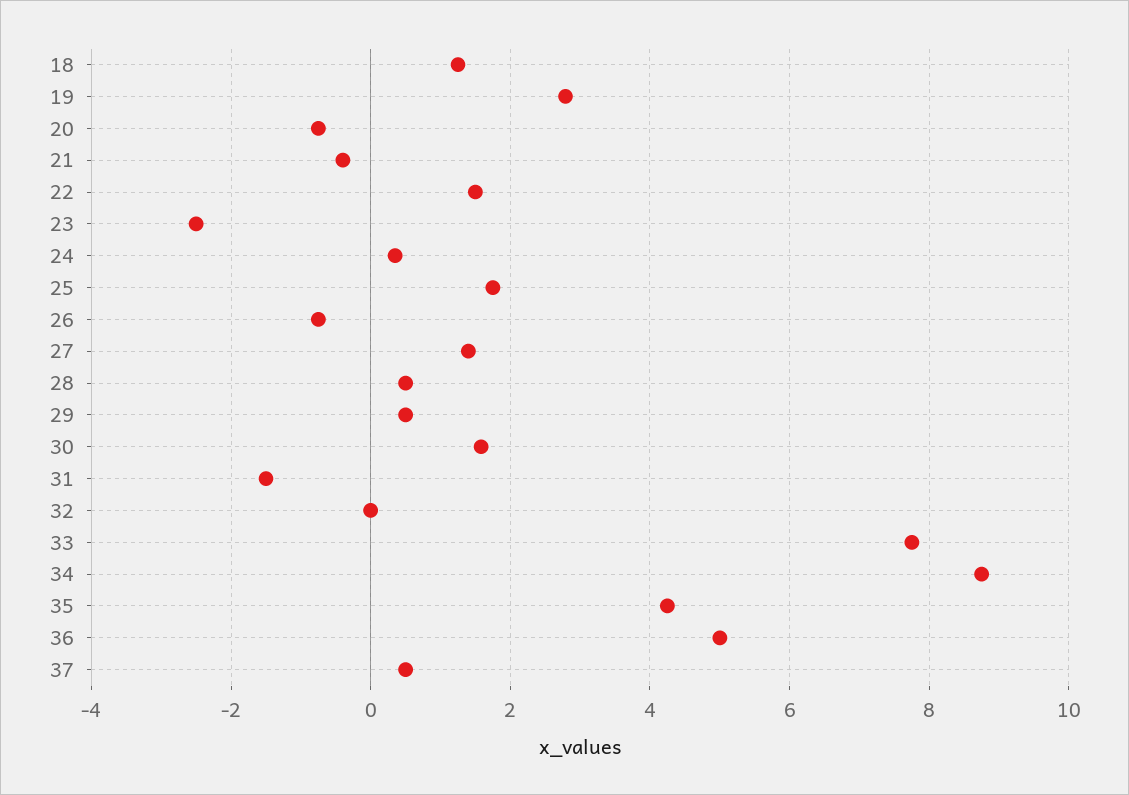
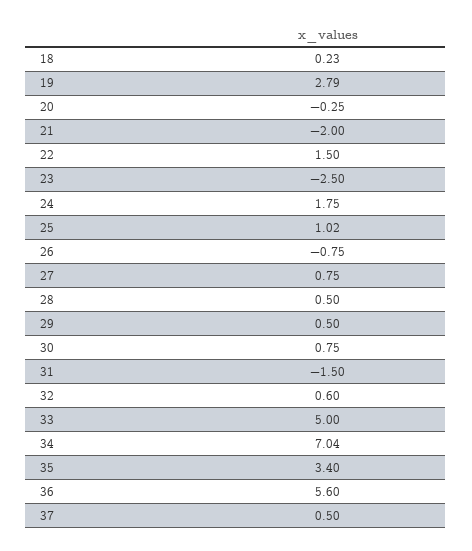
18: 1.2 -> 0.23
20: -0.8 -> -0.25
21: -0.4 -> -2
24: 0.4 -> 1.75
25: 1.8 -> 1.02
27: 1.4 -> 0.75
30: 1.6 -> 0.75
32: 0 -> 0.6
33: 7.8 -> 5
34: 8.8 -> 7.04
35: 4.2 -> 3.4
36: 5 -> 5.6

